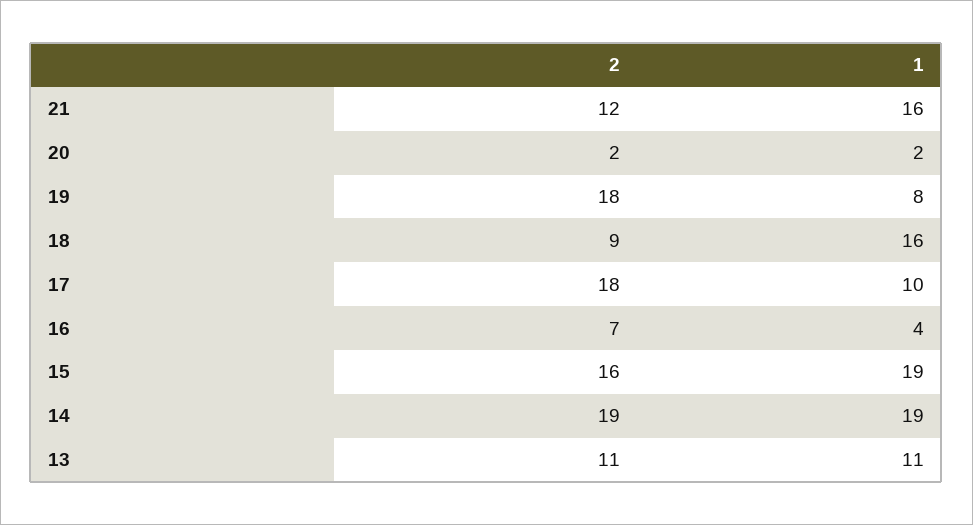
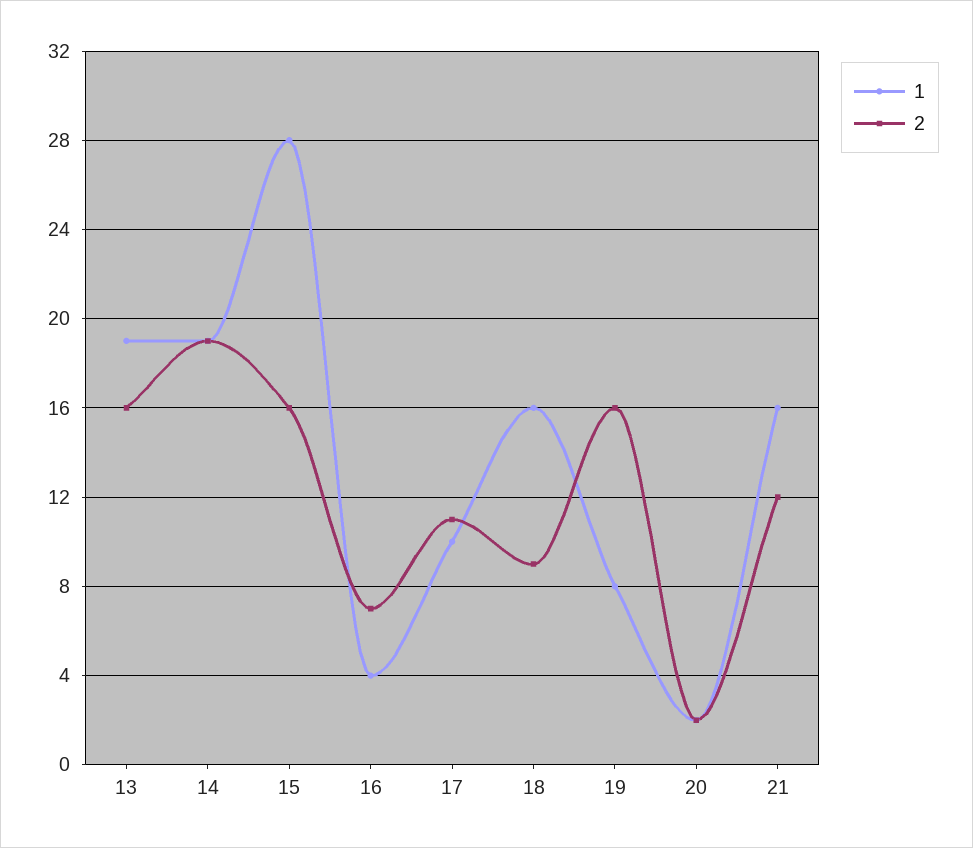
2, 19: 18 -> 16
2, 17: 18 -> 11
1, 15: 19 -> 28
2, 13: 11 -> 16
1, 13: 11 -> 19

